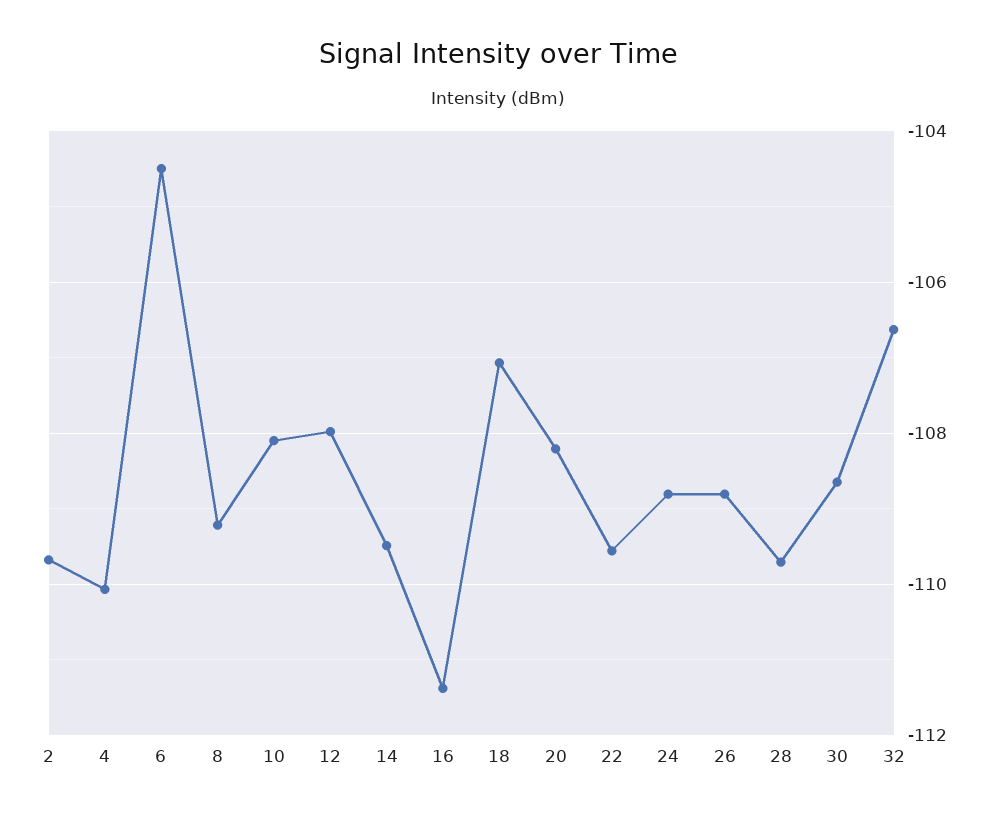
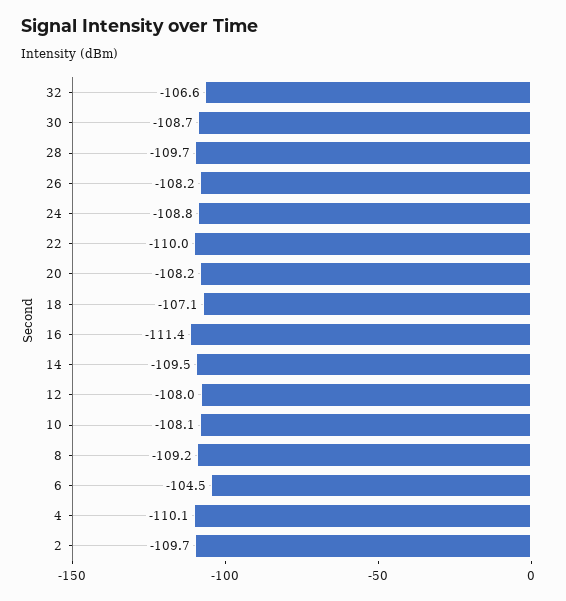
22: -109.6 -> -110
26: -108.8 -> -108.2

